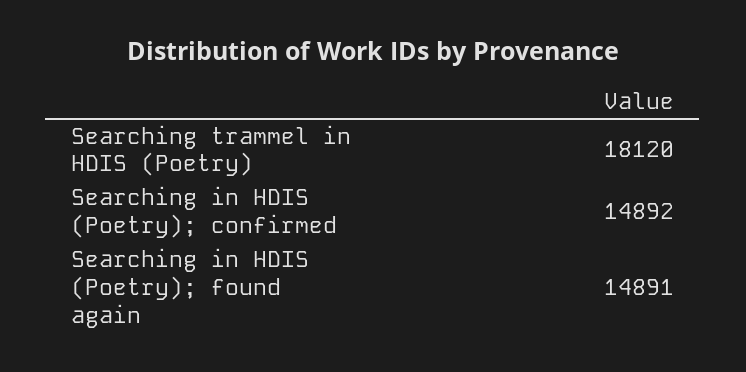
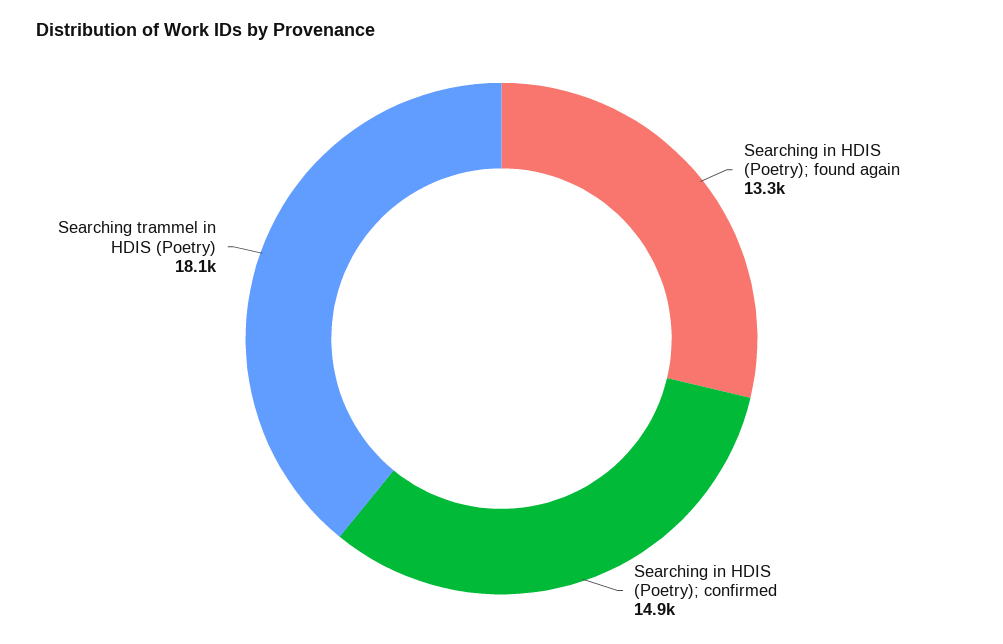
Searching in HDIS (Poetry); found again: 14891 -> 13300

